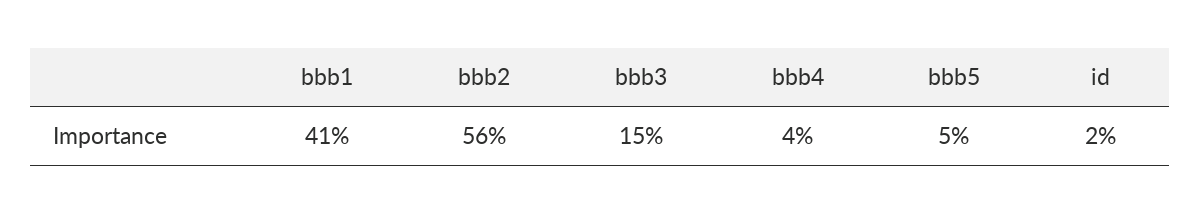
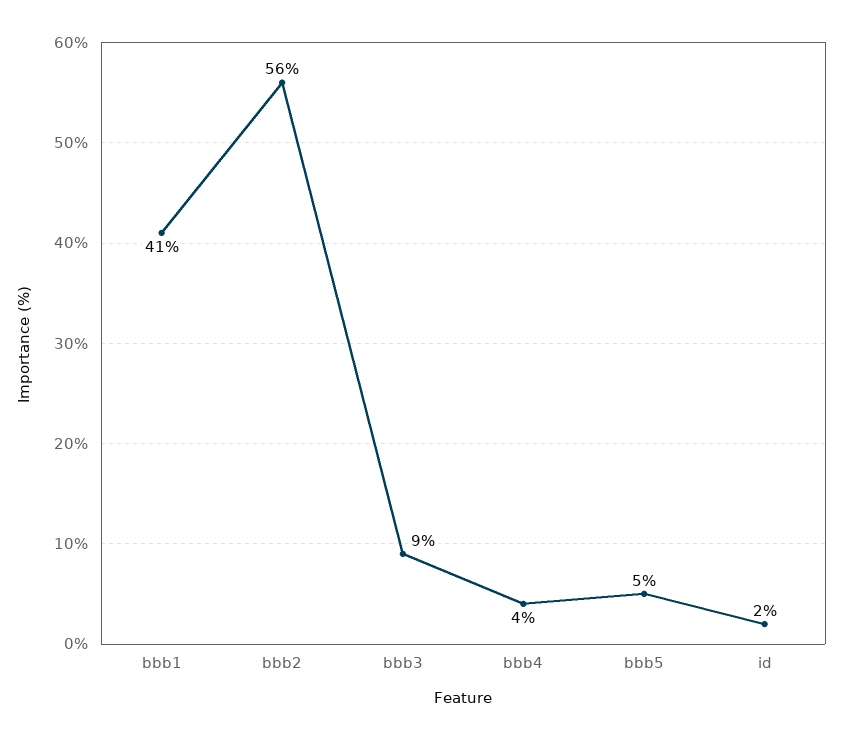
bbb3: 15 -> 9

